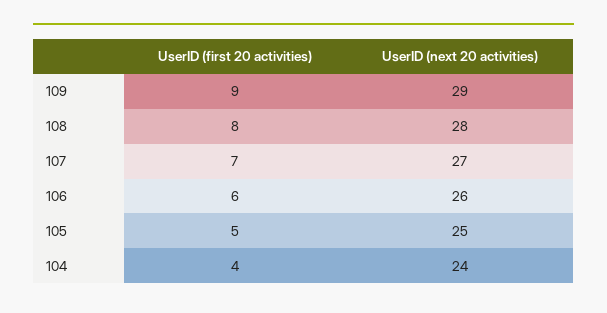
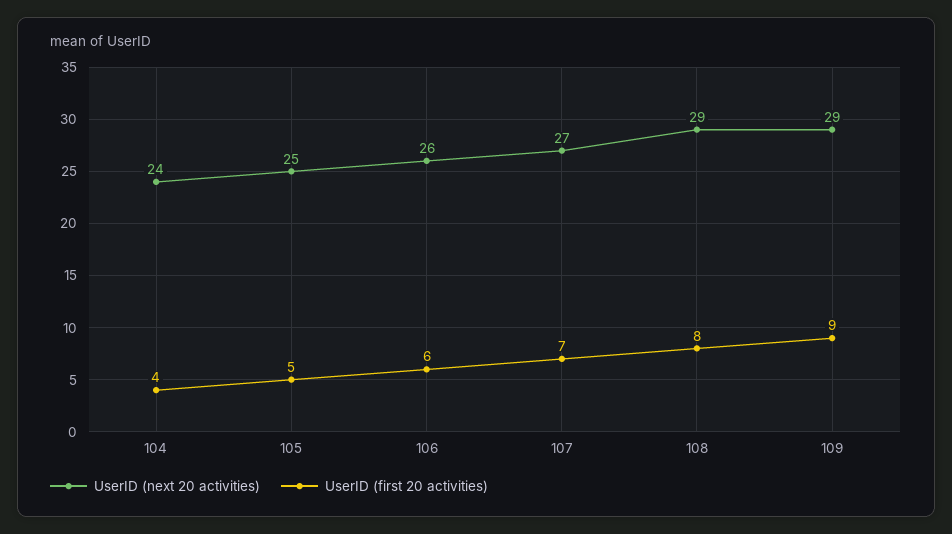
UserID (next 20 activities), 108: 28 -> 29

